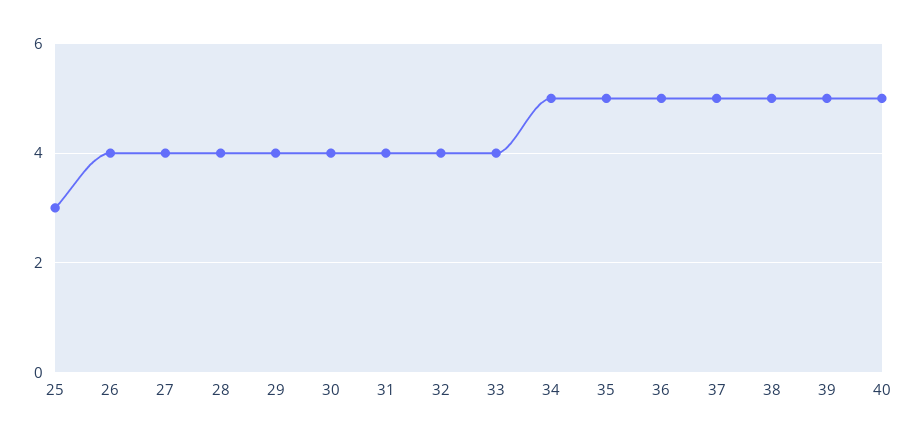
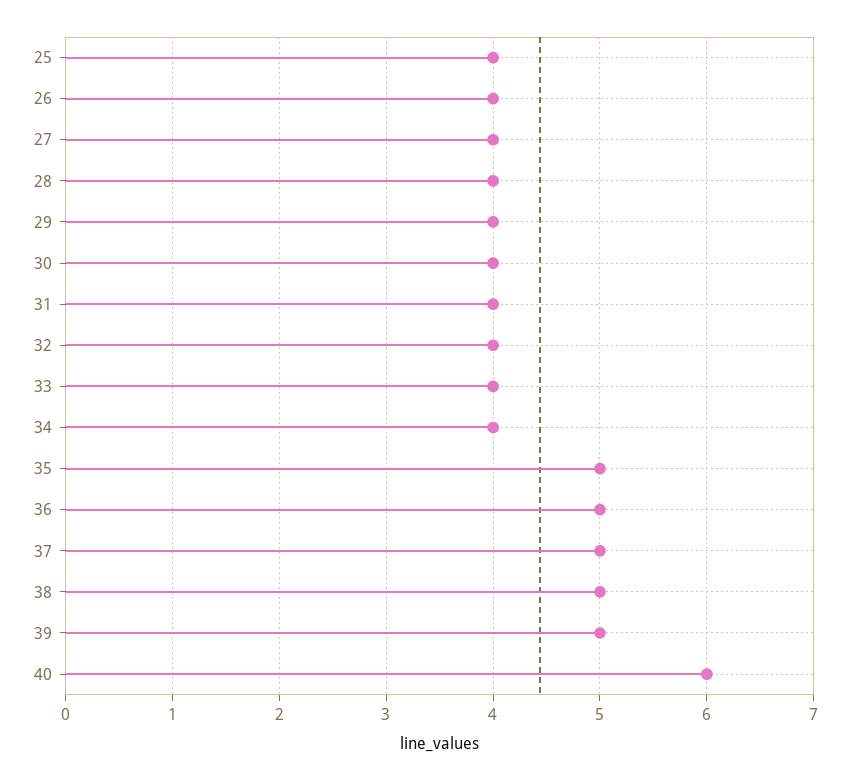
25: 3 -> 4
34: 5 -> 4
40: 5 -> 6

